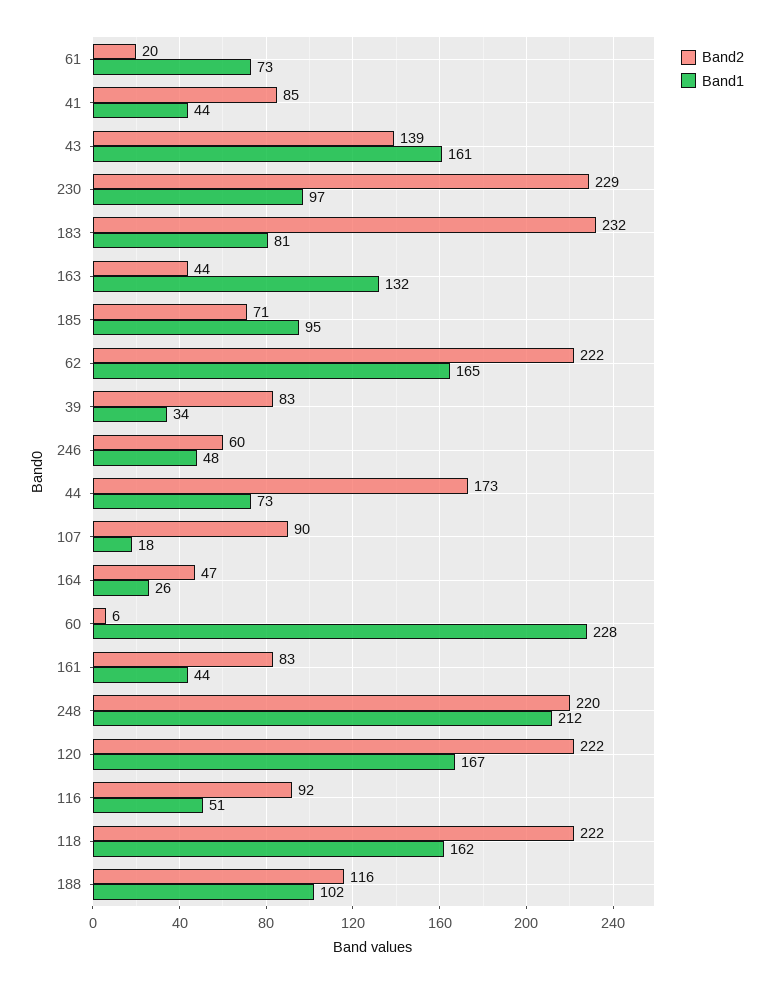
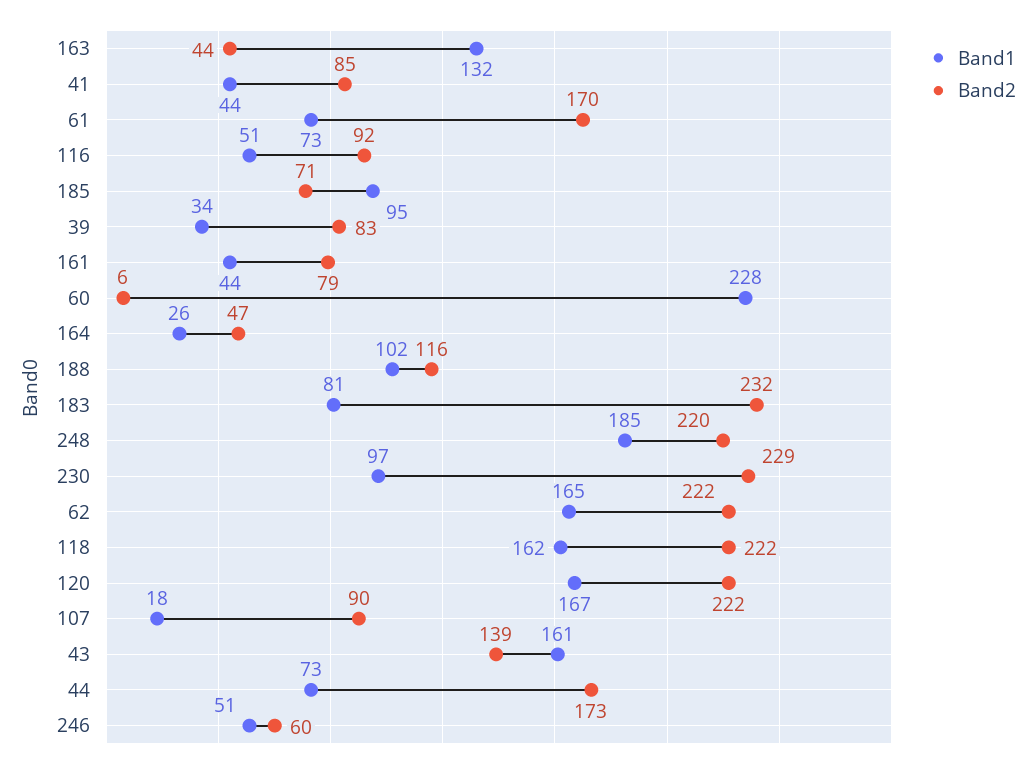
Band2, 61: 20 -> 170
Band1, 246: 48 -> 51
Band2, 161: 83 -> 79
Band1, 248: 212 -> 185

